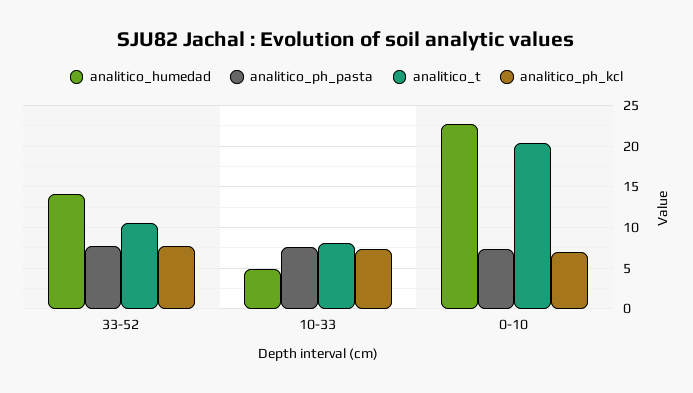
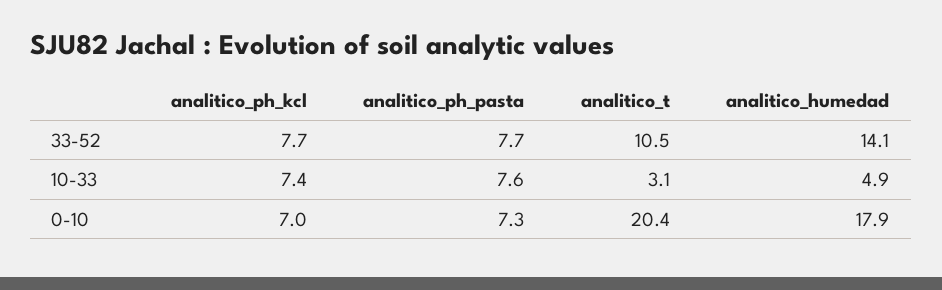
analitico_t, 10-33: 8 -> 3.1
analitico_humedad, 0-10: 23 -> 17.9

